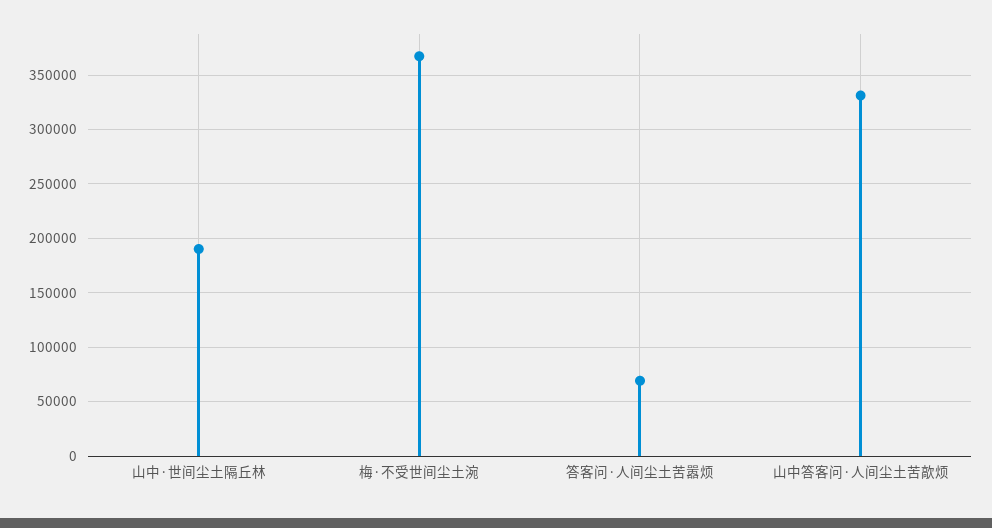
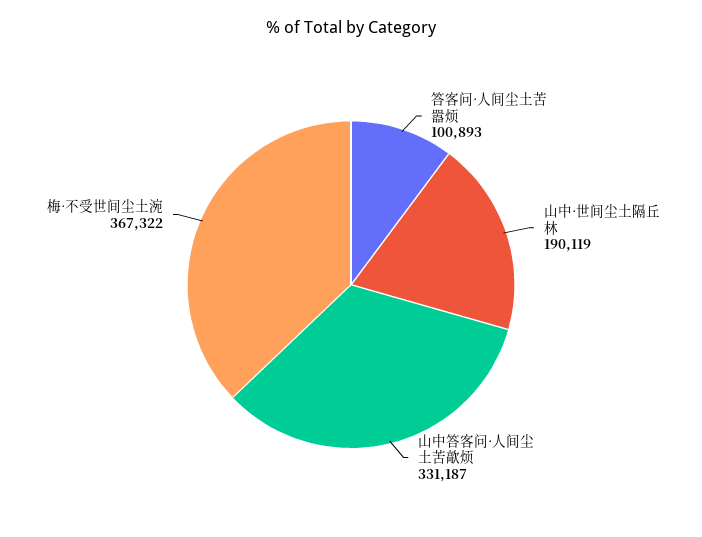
答客问·人间尘土苦嚣烦: 70000 -> 100893

